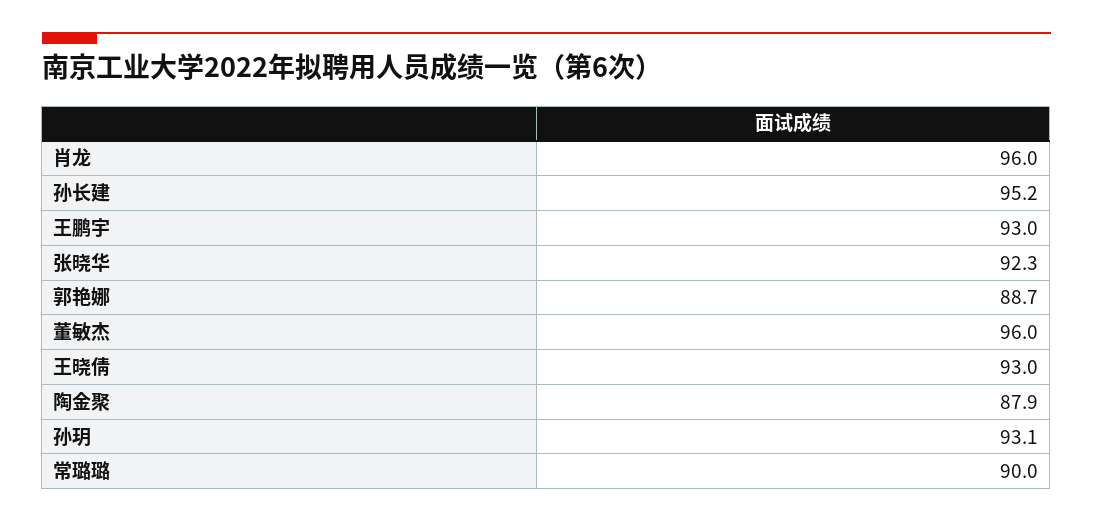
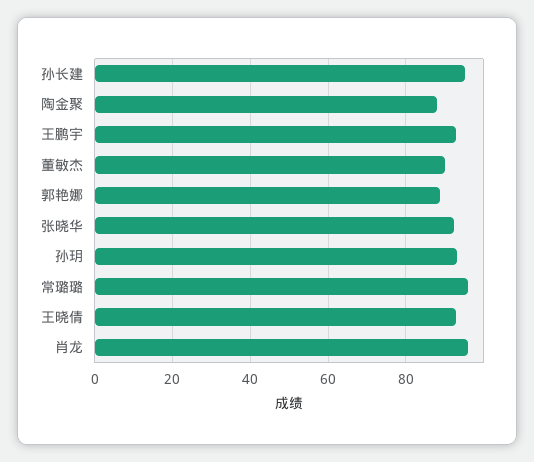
董敏杰: 96 -> 90
常璐璐: 90 -> 96

